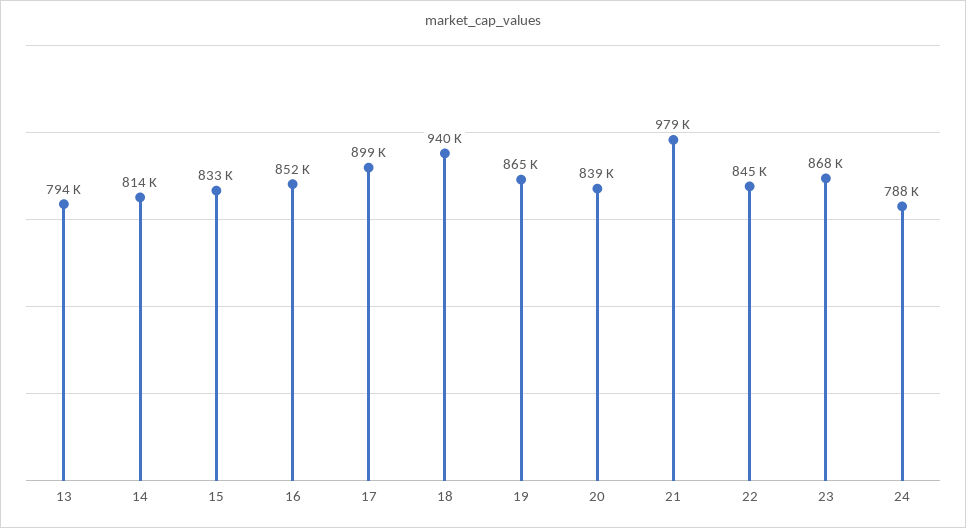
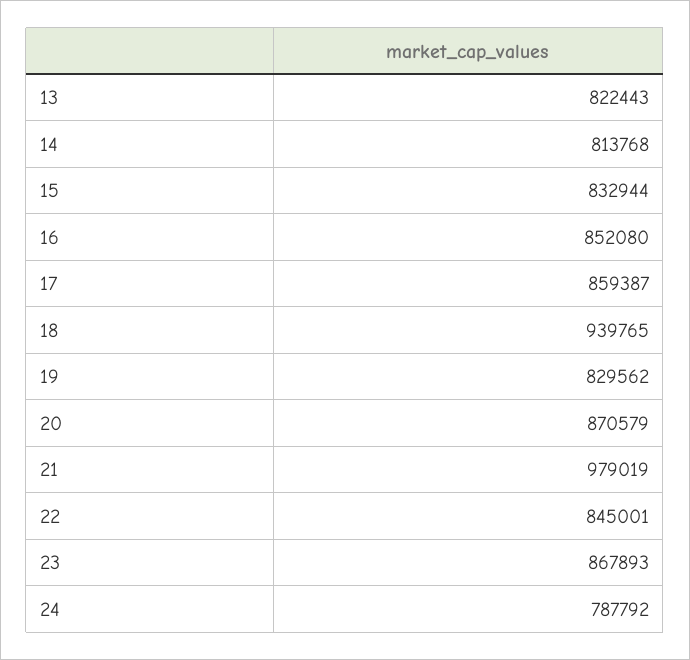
13: 794000 -> 822443
17: 899000 -> 859387
19: 865000 -> 829562
20: 839000 -> 870579

